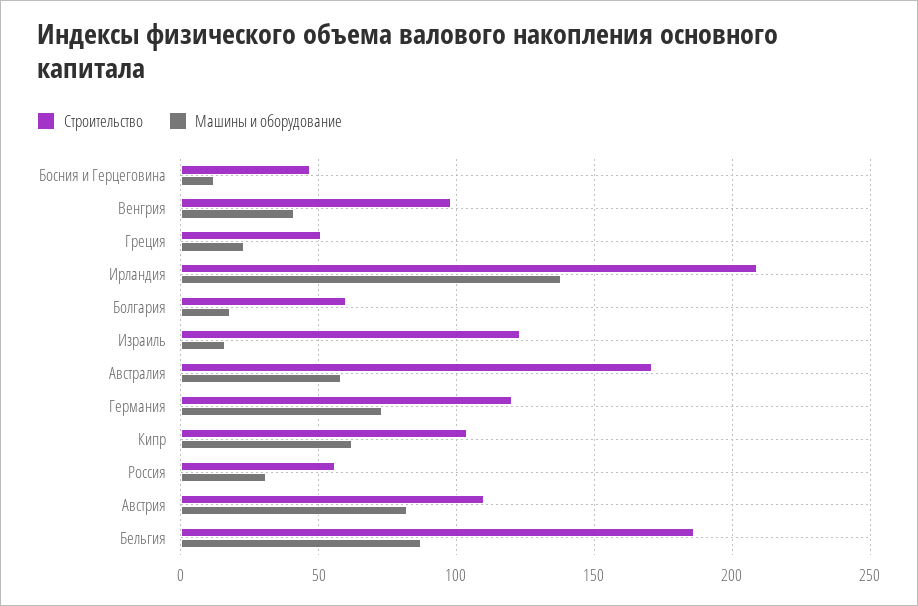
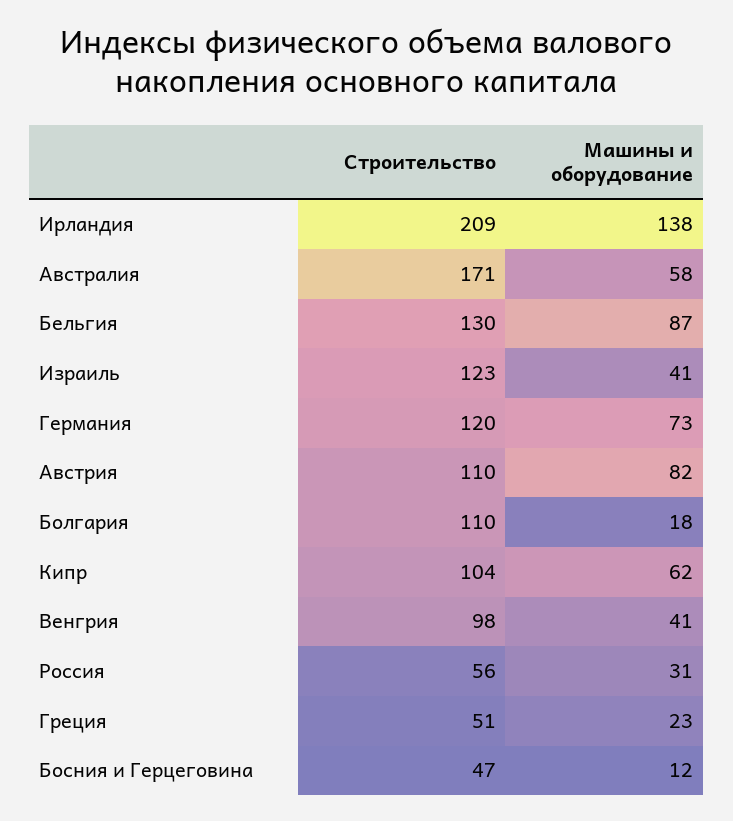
Строительство, Болгария: 60 -> 110
Машины и оборудование, Израиль: 15 -> 41
Строительство, Бельгия: 185 -> 130

